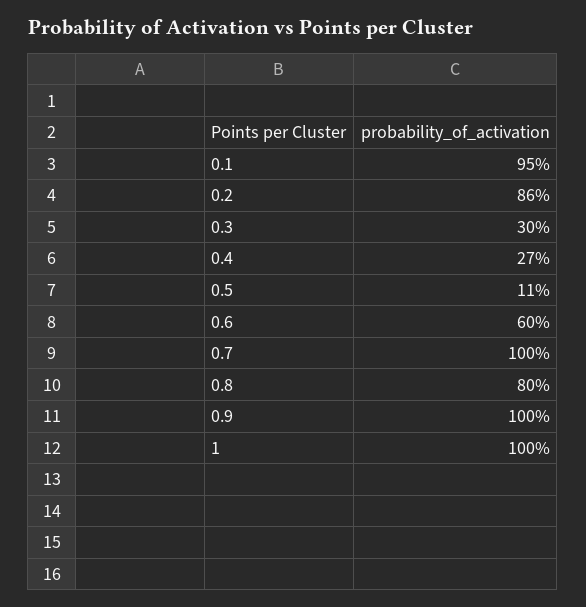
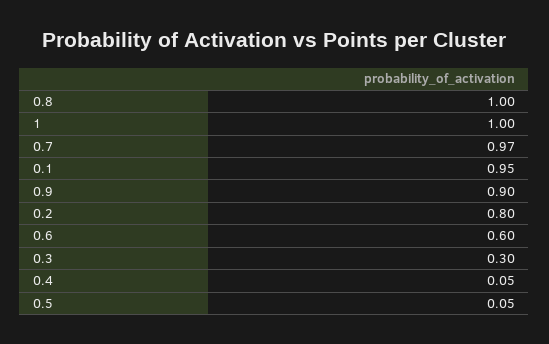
0.2: 0.86 -> 0.8
0.4: 0.27 -> 0.05
0.5: 0.11 -> 0.05
0.7: 1 -> 0.97
0.8: 0.8 -> 1
0.9: 1 -> 0.9

